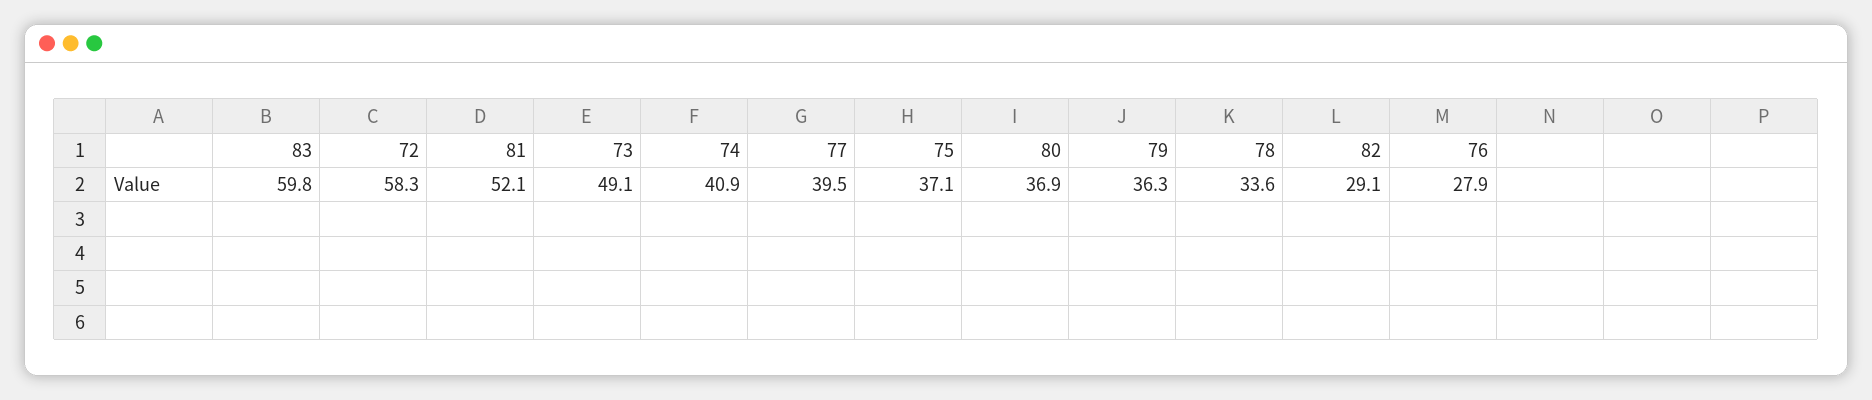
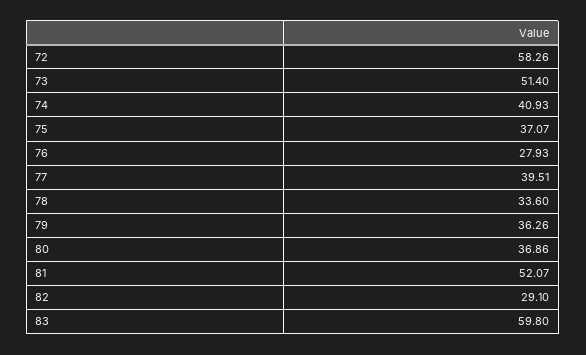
73: 49.1 -> 51.4

